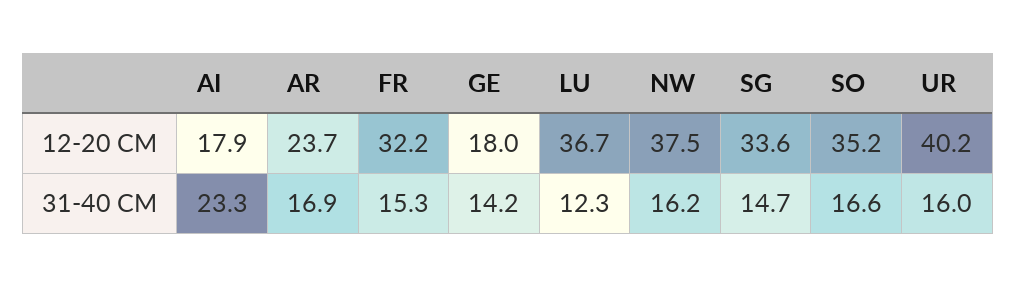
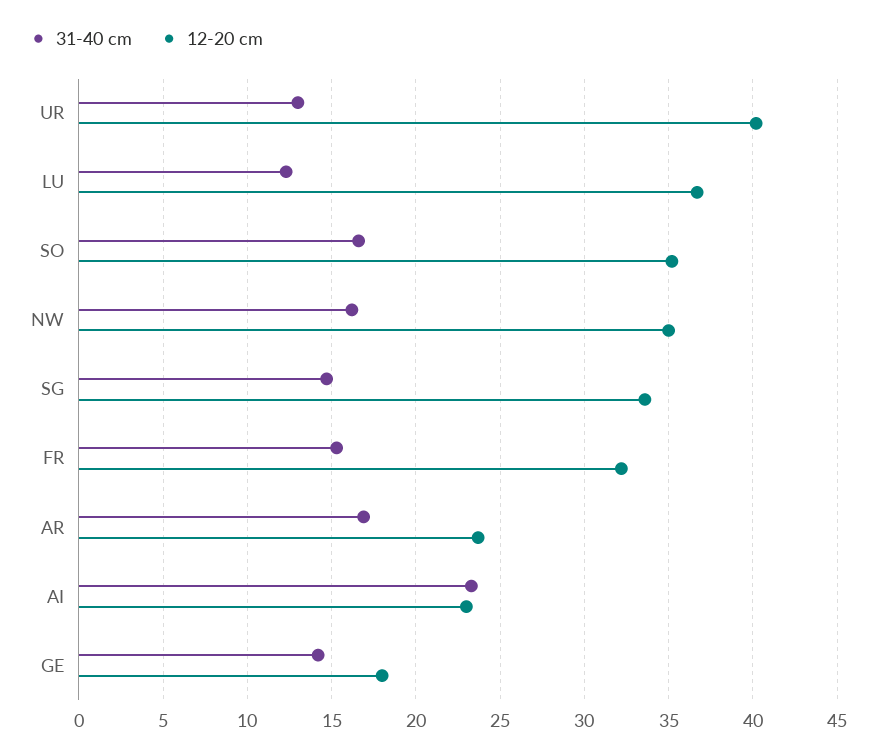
12-20 CM, AI: 17.9 -> 23
12-20 CM, NW: 37.5 -> 35
31-40 CM, UR: 16 -> 13

